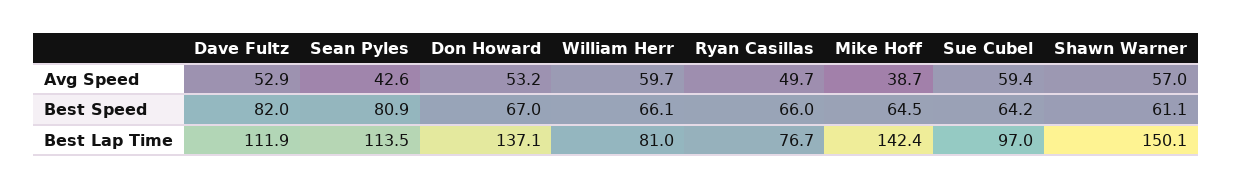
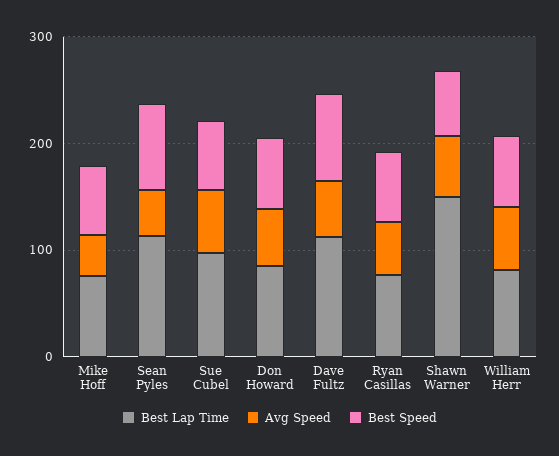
Best Lap Time, Don Howard: 137.1 -> 80
Best Lap Time, Mike Hoff: 142.4 -> 80

